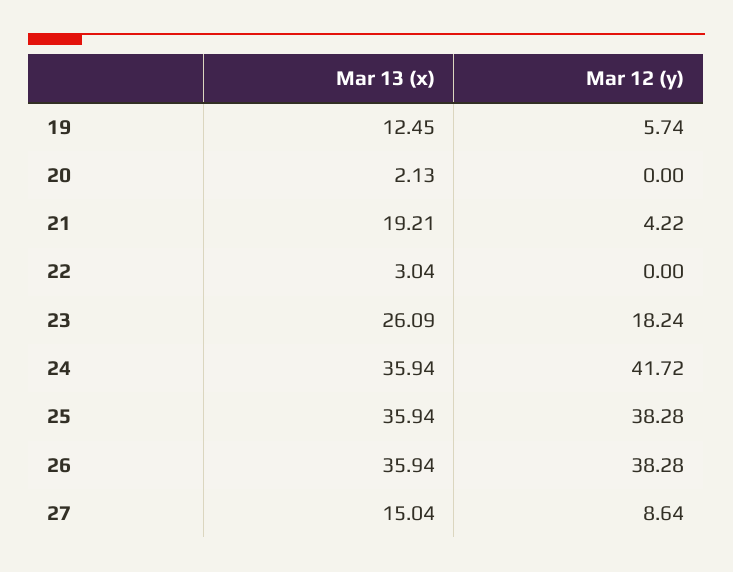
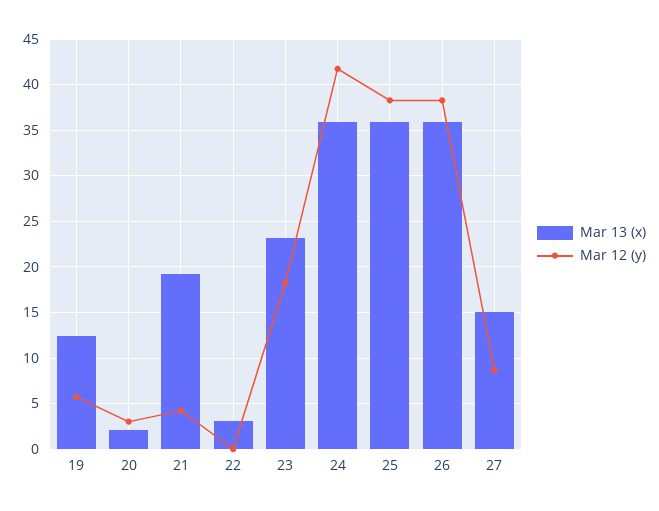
Mar 12 (y), 20: 0 -> 3
Mar 13 (x), 23: 26.09 -> 23

